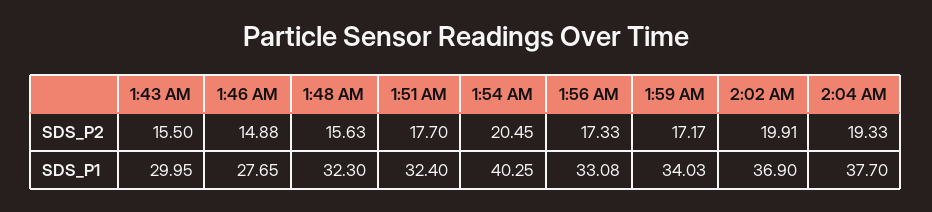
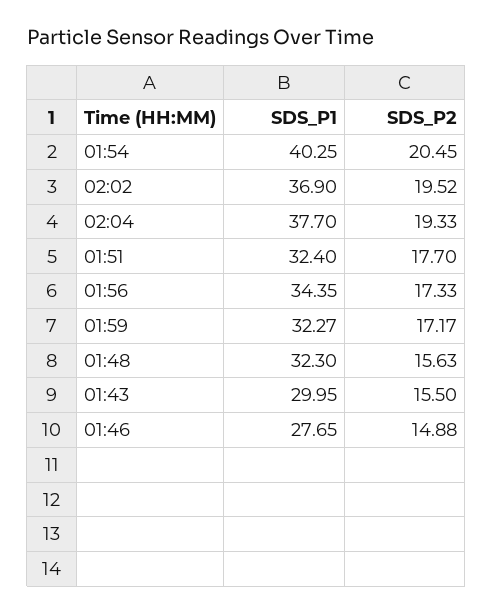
2:02 AM, SDS_P2: 19.91 -> 19.52
1:56 AM, SDS_P1: 33.08 -> 34.35
1:59 AM, SDS_P1: 34.03 -> 32.27

